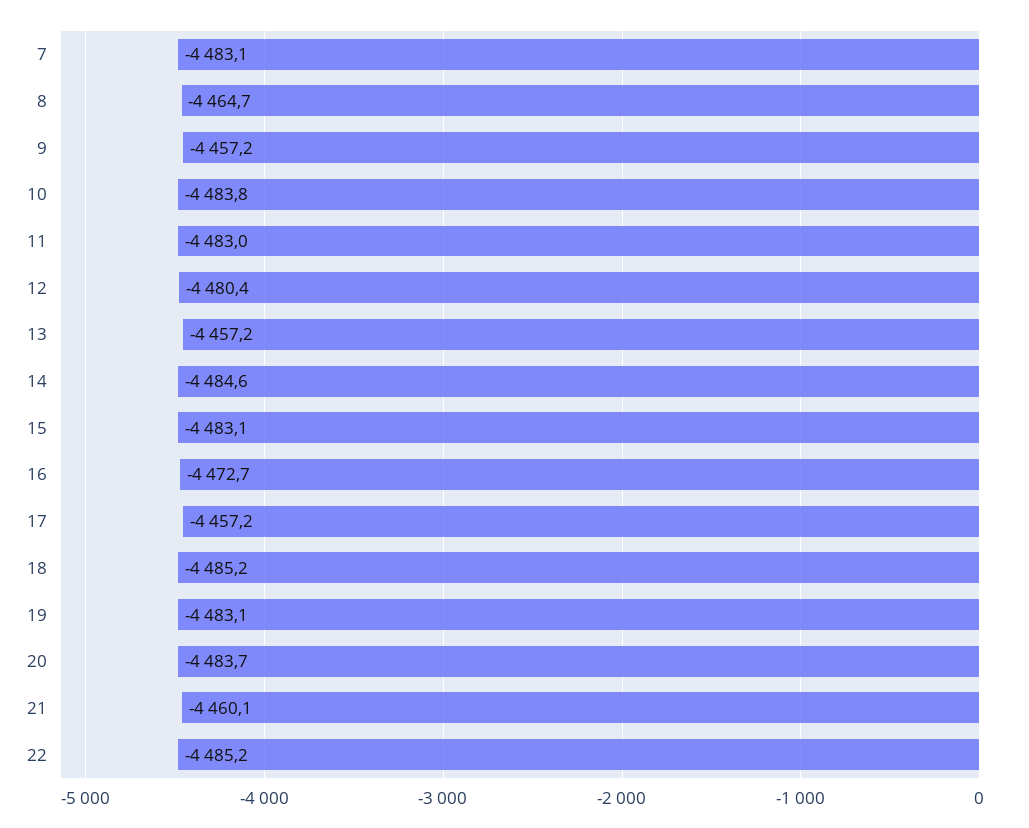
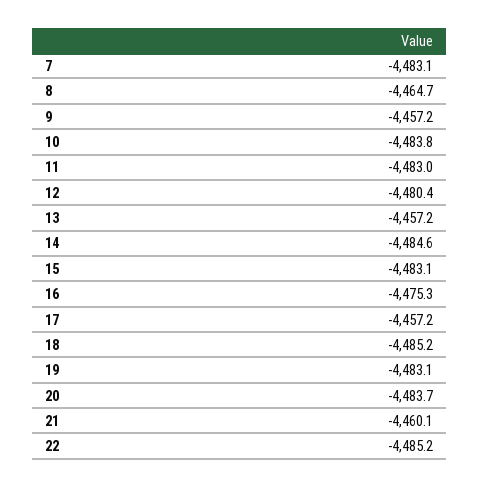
16: -4472.7 -> -4475.3

